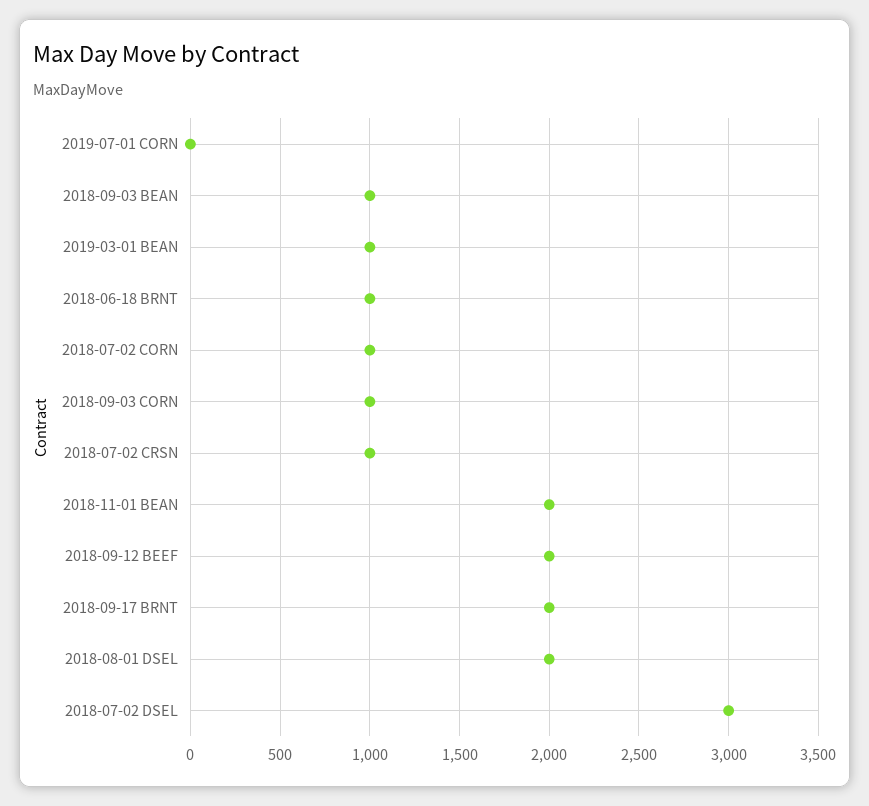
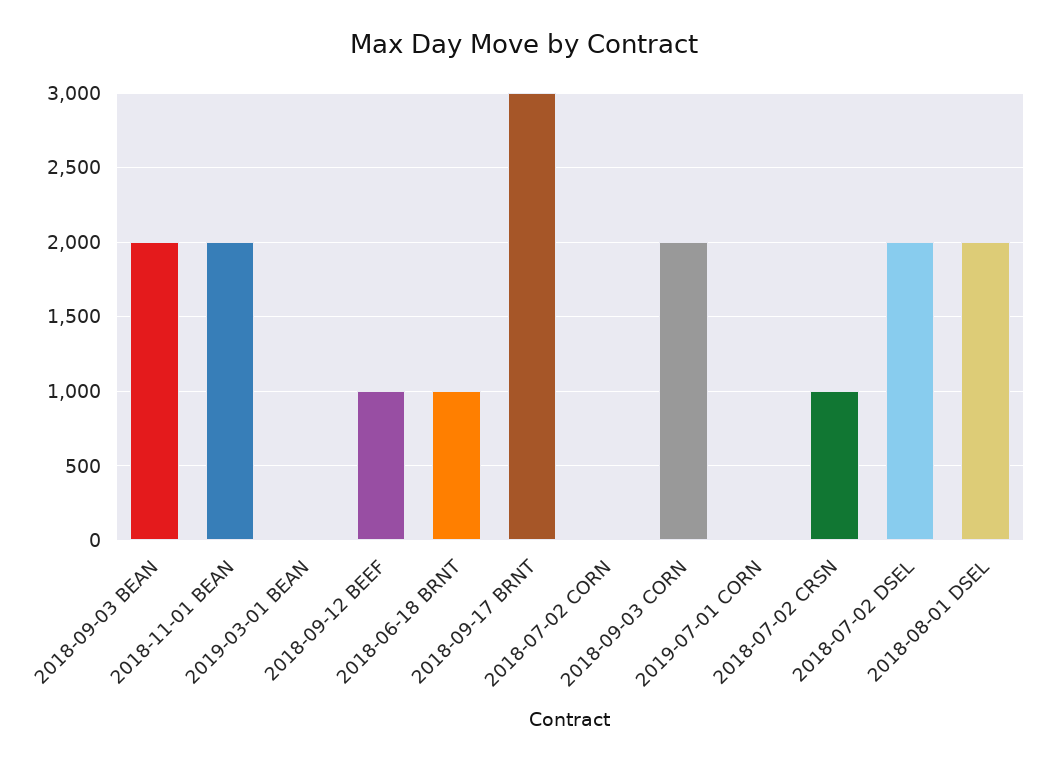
2018-09-03 BEAN: 1000 -> 2000
2019-03-01 BEAN: 1000 -> 0
2018-07-02 CORN: 1000 -> 0
2018-09-03 CORN: 1000 -> 2000
2018-09-12 BEEF: 2000 -> 1000
2018-09-17 BRNT: 2000 -> 3000
2018-07-02 DSEL: 3000 -> 2000

